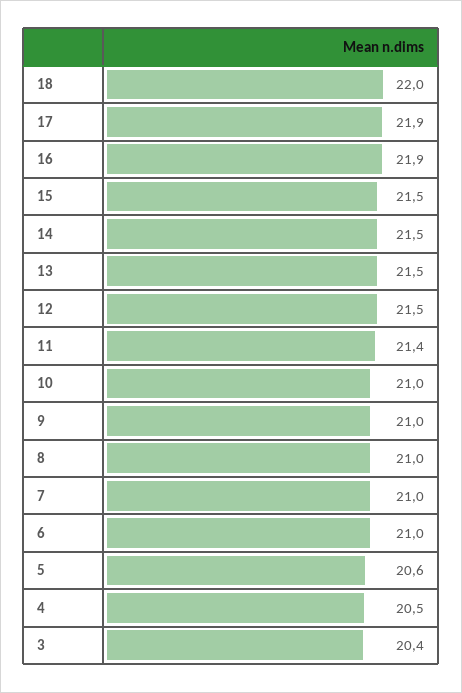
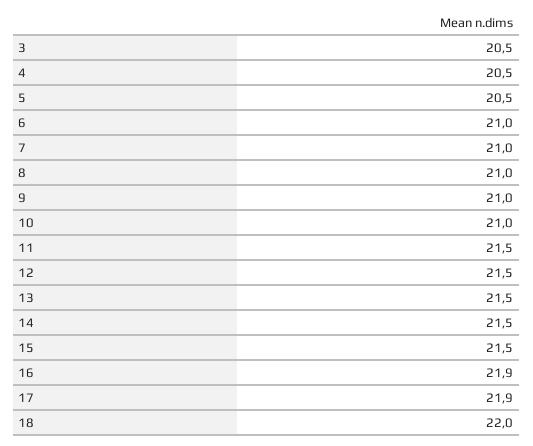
11: 21.4 -> 21.5
5: 20.6 -> 20.5
3: 20.4 -> 20.5

